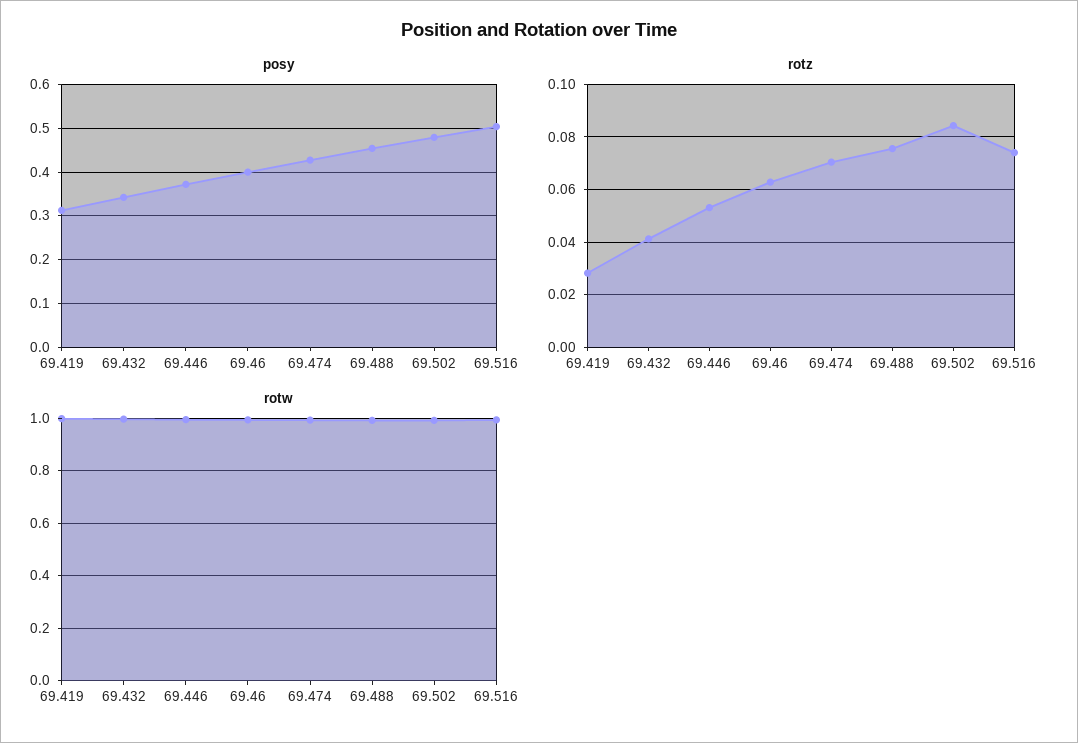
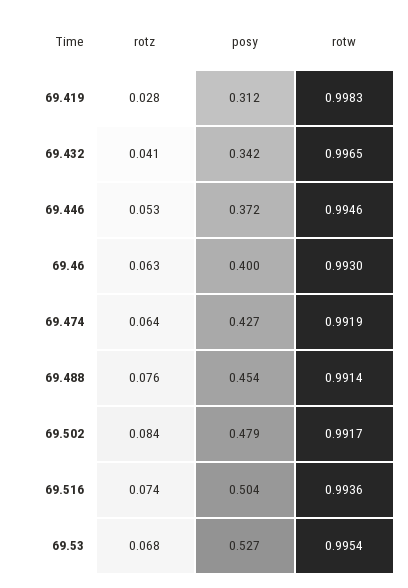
rotz, 69.474: 0.07 -> 0.064
rotz, 69.53: none -> 0.068
posy, 69.53: none -> 0.527
rotw, 69.53: none -> 0.9954

